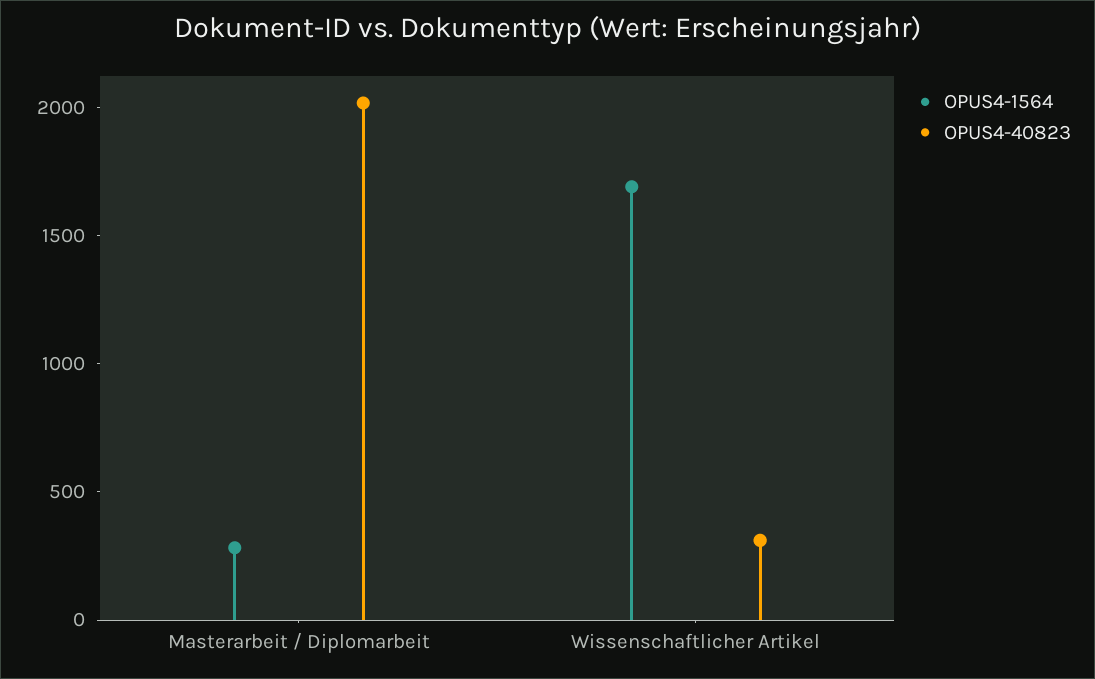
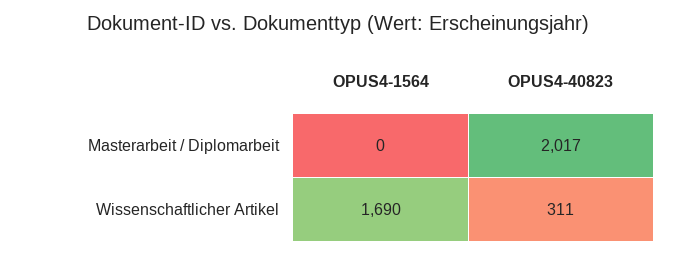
OPUS4-1564, Masterarbeit / Diplomarbeit: 300 -> 0

